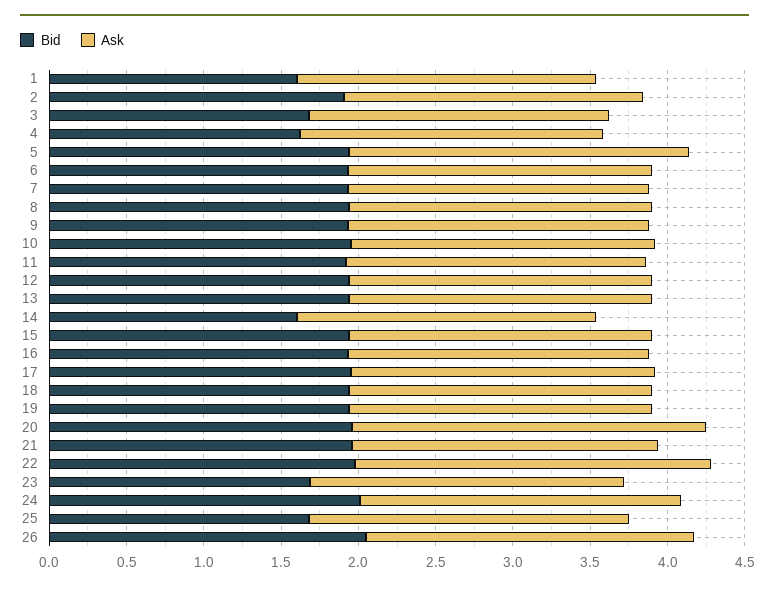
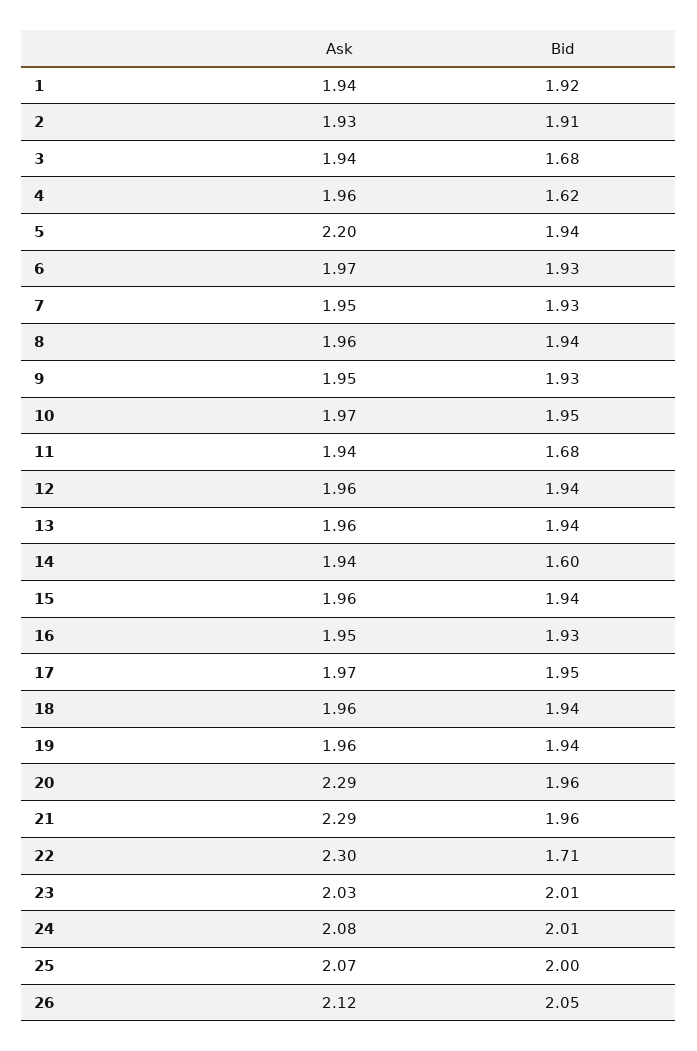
Bid, 1: 1.6 -> 1.92
Bid, 11: 1.9 -> 1.68
Ask, 21: 2 -> 2.29
Bid, 22: 2 -> 1.71
Bid, 23: 1.7 -> 2.01
Bid, 25: 1.7 -> 2

